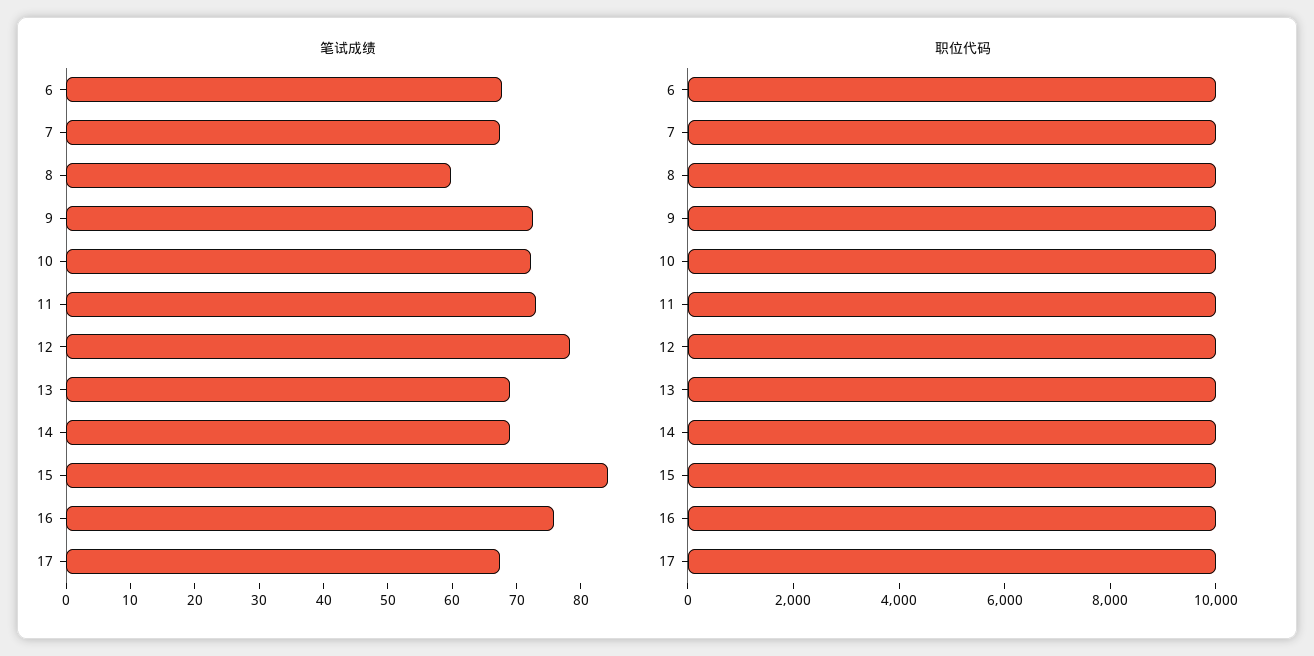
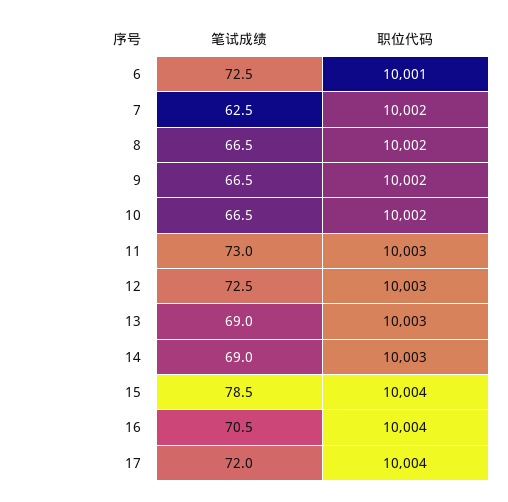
笔试成绩, 6: 68 -> 72.5
笔试成绩, 7: 68 -> 62.5
笔试成绩, 8: 60 -> 66.5
笔试成绩, 9: 72 -> 66.5
笔试成绩, 10: 72 -> 66.5
笔试成绩, 12: 78 -> 72.5
笔试成绩, 15: 84 -> 78.5
笔试成绩, 16: 76 -> 70.5
笔试成绩, 17: 68 -> 72

